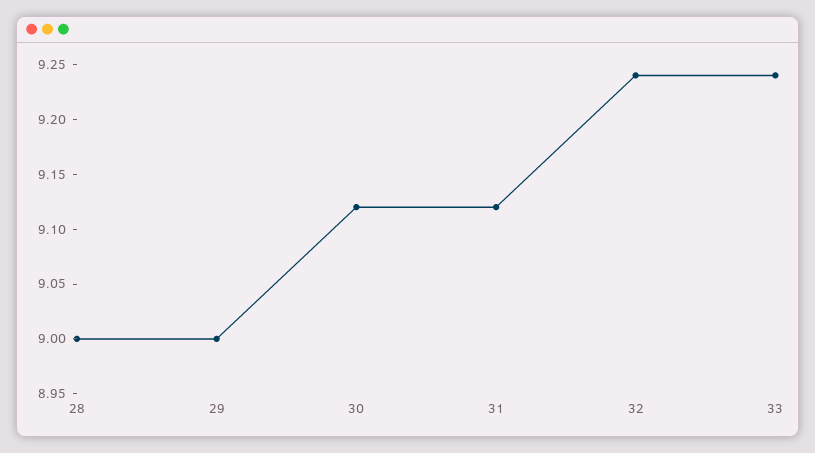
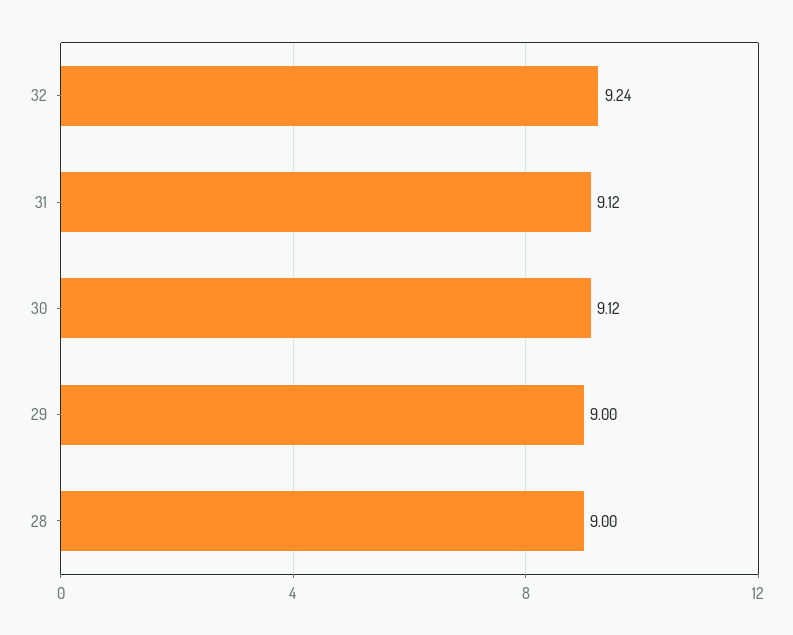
33: 9.24 -> none

